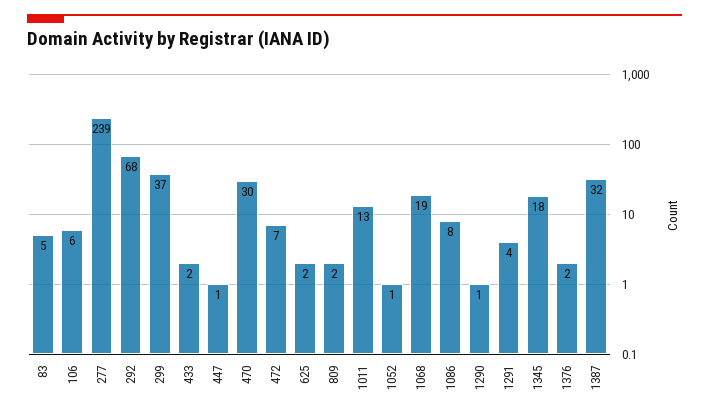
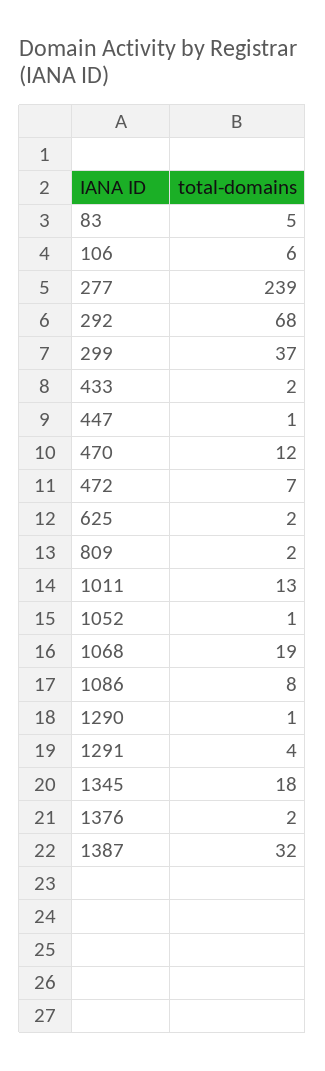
470: 30 -> 12

